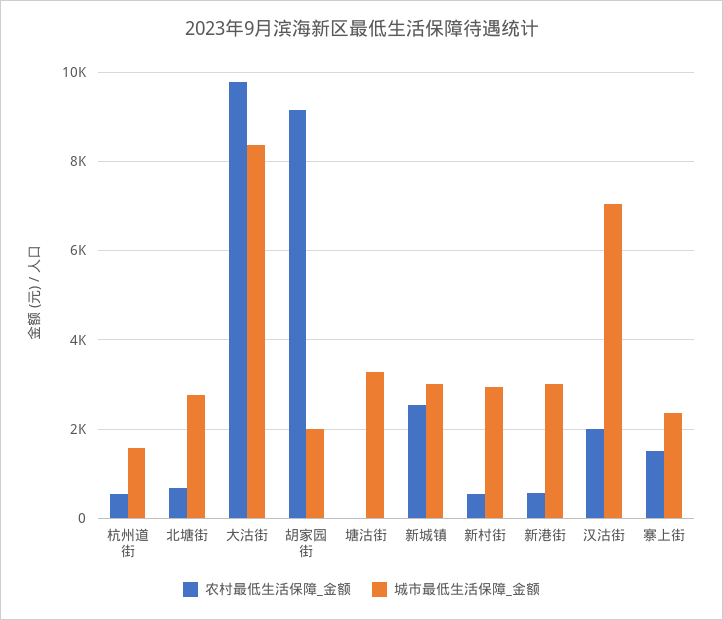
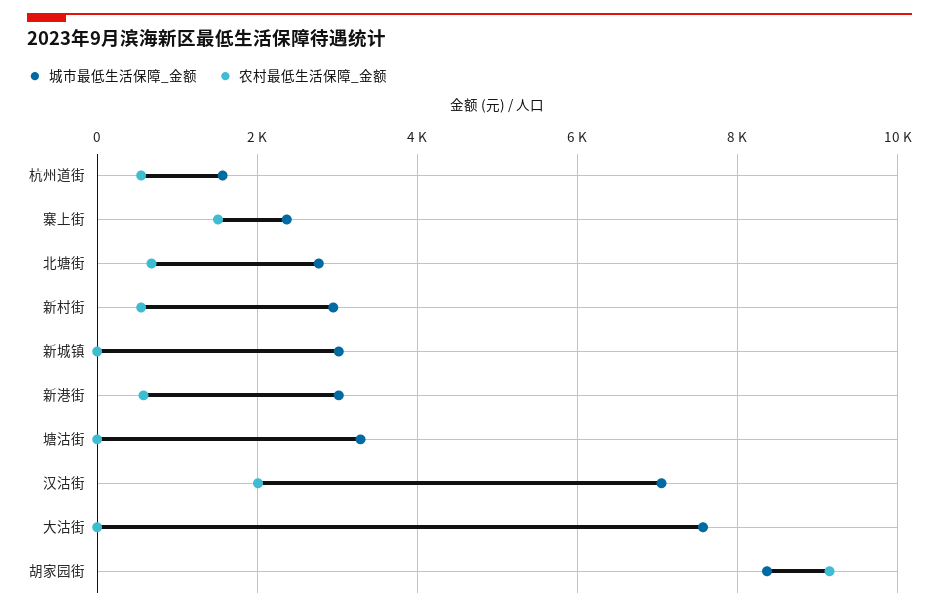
农村最低生活保障_金额, 大沽街: 9800 -> 0
城市最低生活保障_金额, 大沽街: 8400 -> 7600
城市最低生活保障_金额, 胡家园街: 2000 -> 8400
农村最低生活保障_金额, 新城镇: 2600 -> 0

